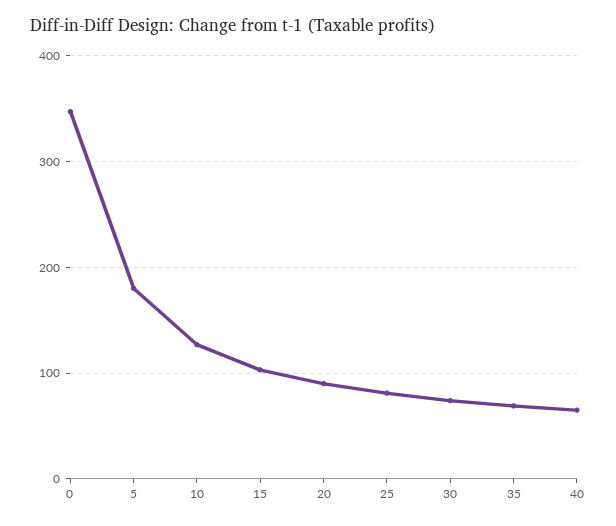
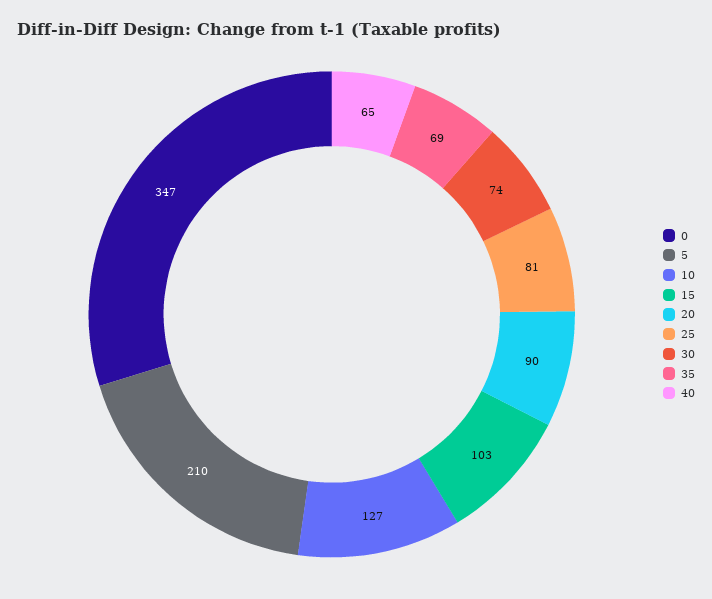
5: 180 -> 210

